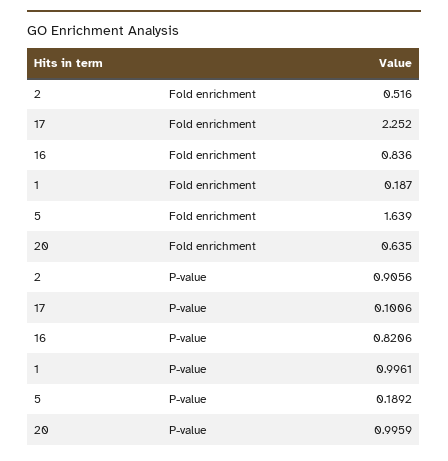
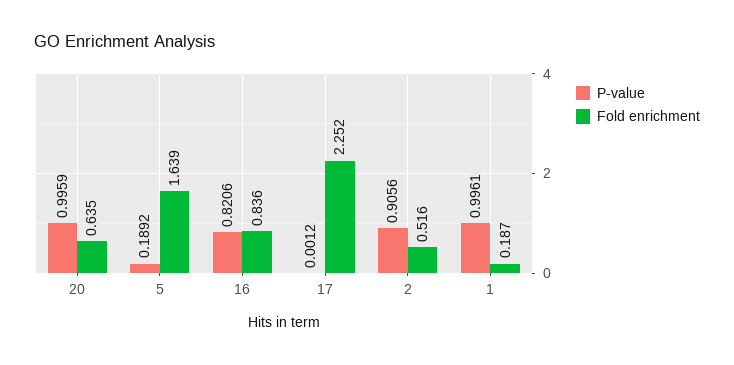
P-value, 17: 0.1006 -> 0.0012

